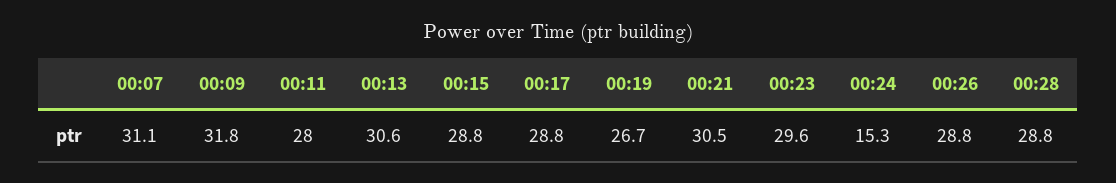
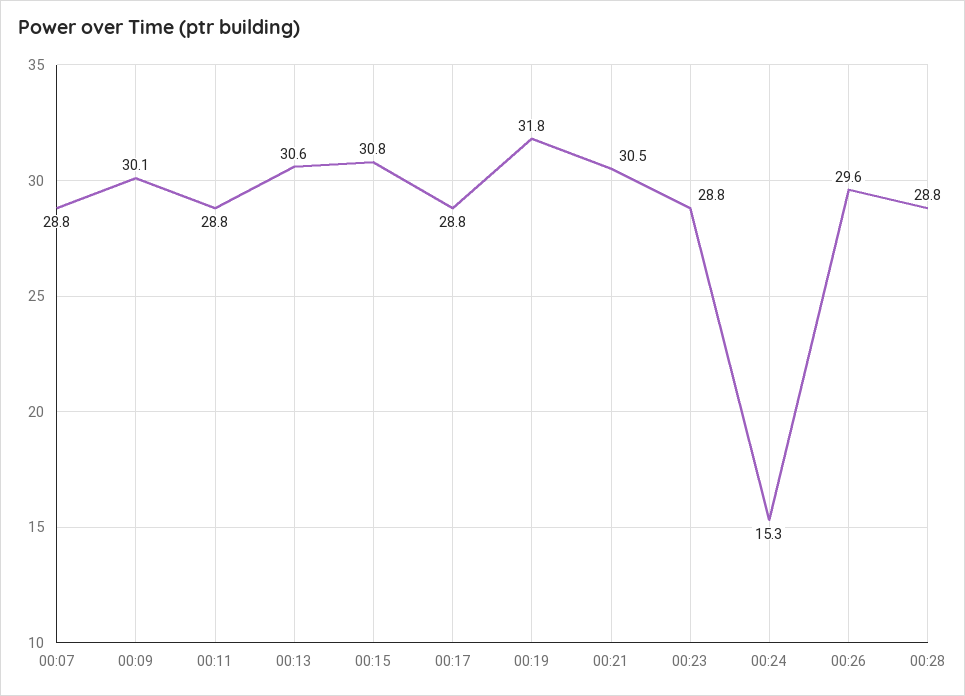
00:07: 31.1 -> 28.8
00:09: 31.8 -> 30.1
00:11: 28 -> 28.8
00:15: 28.8 -> 30.8
00:19: 26.7 -> 31.8
00:23: 29.6 -> 28.8
00:26: 28.8 -> 29.6

